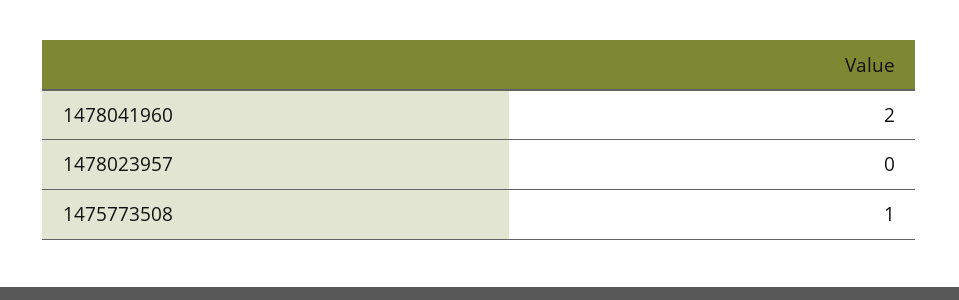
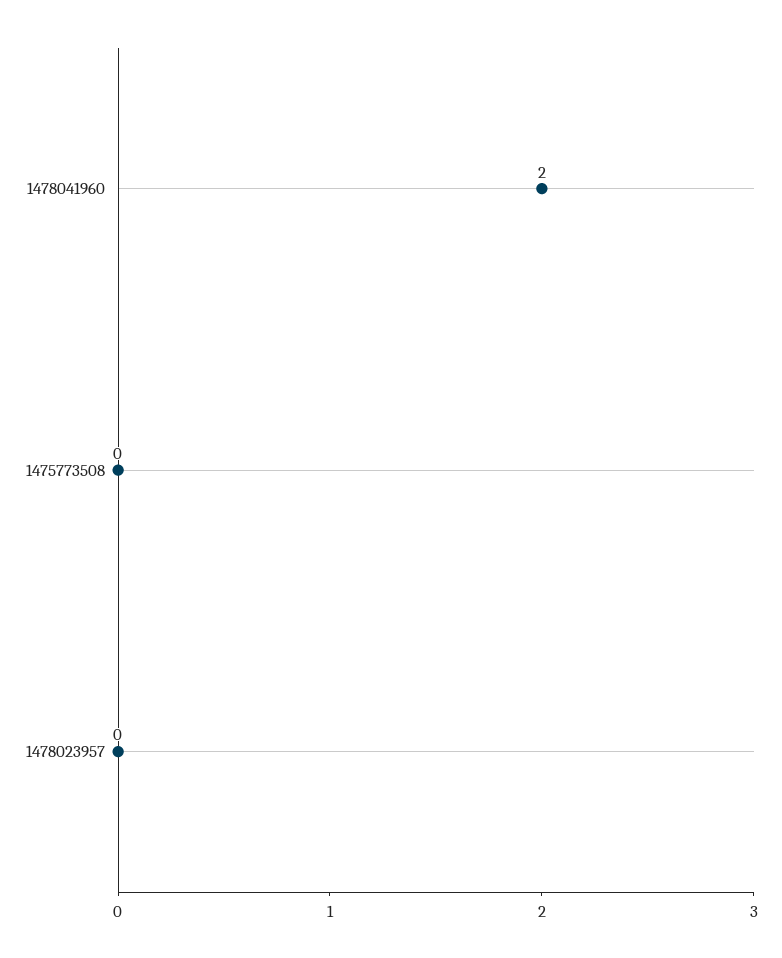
1475773508: 1 -> 0

